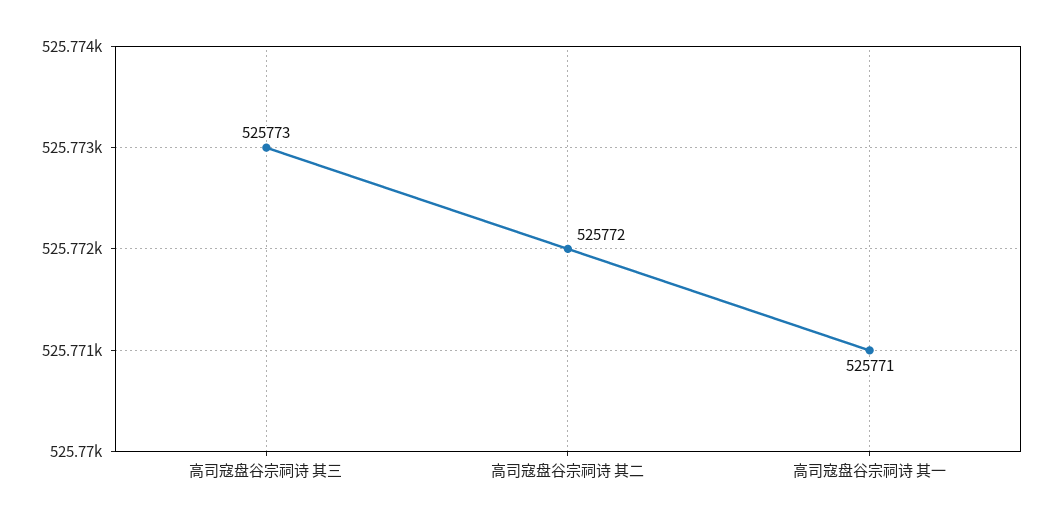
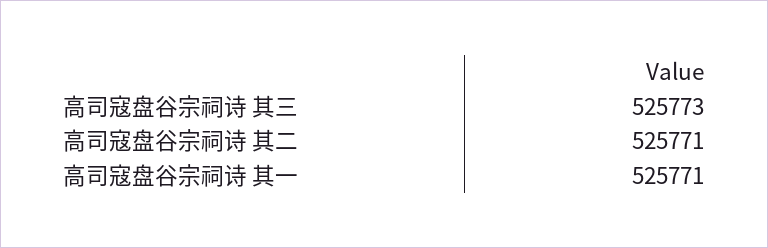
高司寇盘谷宗祠诗 其二: 525772 -> 525771

